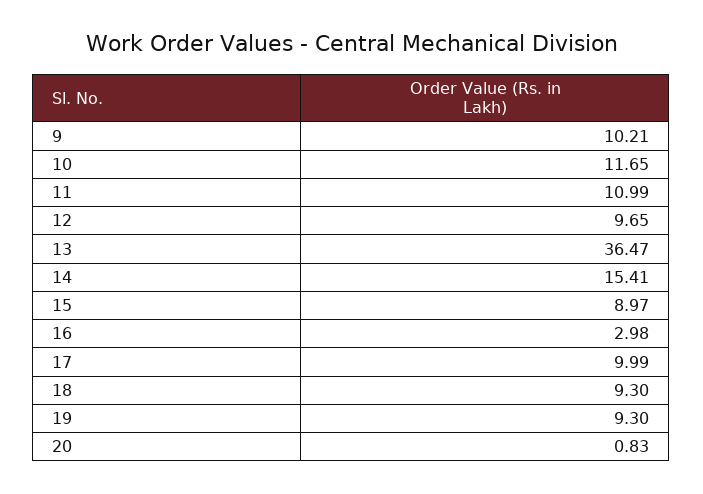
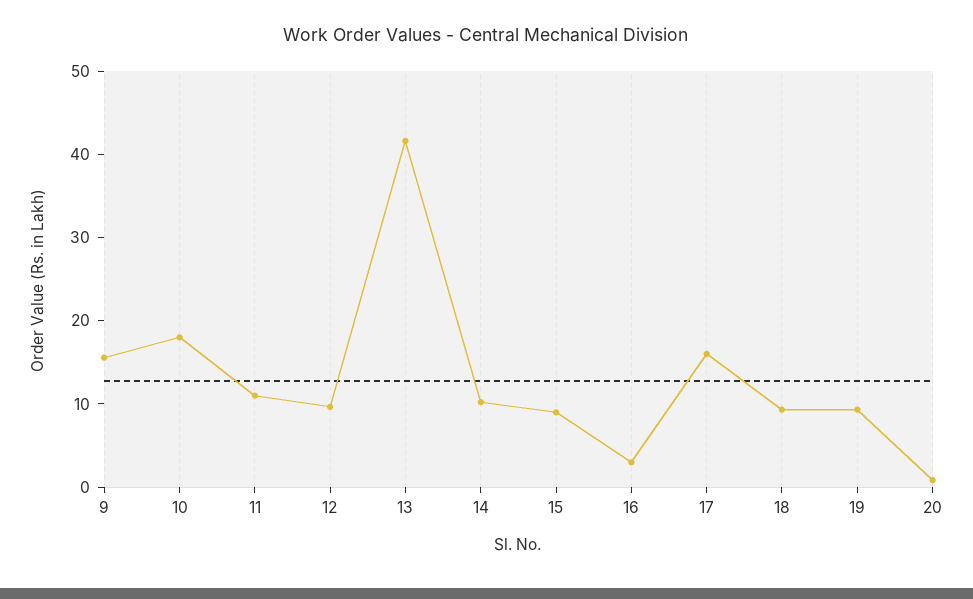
9: 10.21 -> 16
10: 11.65 -> 18
13: 36.47 -> 42
14: 15.41 -> 10
17: 9.99 -> 16

